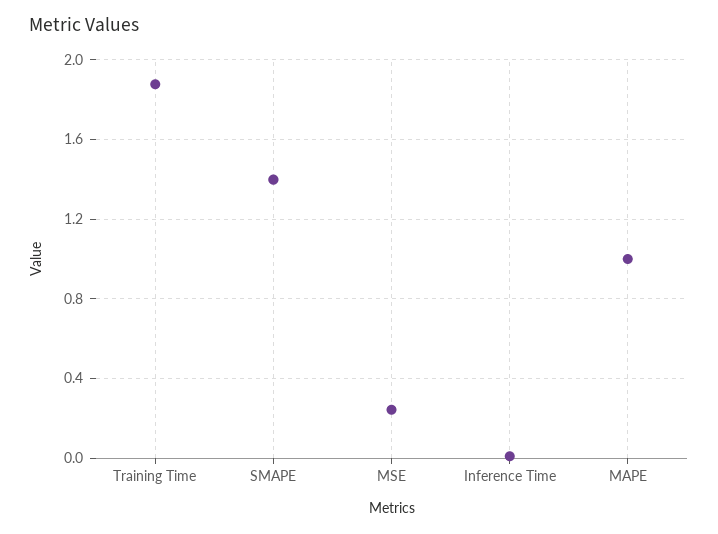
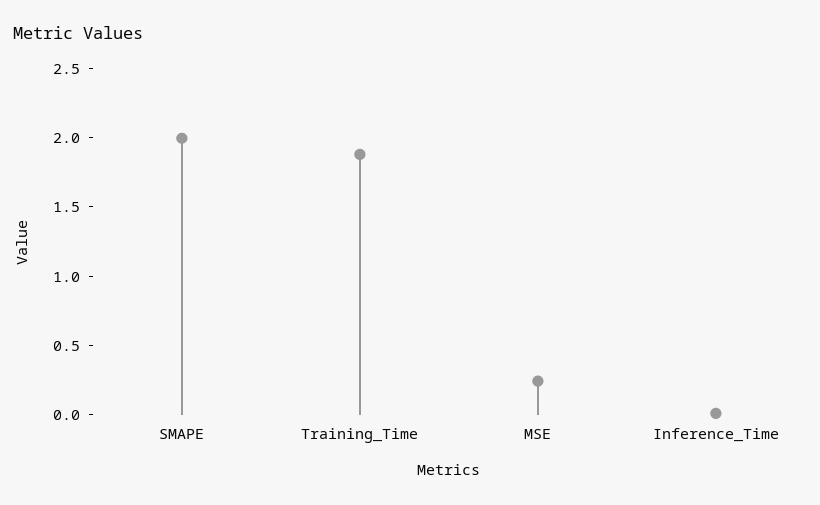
SMAPE: 1.4 -> 2
MAPE: 1 -> none

